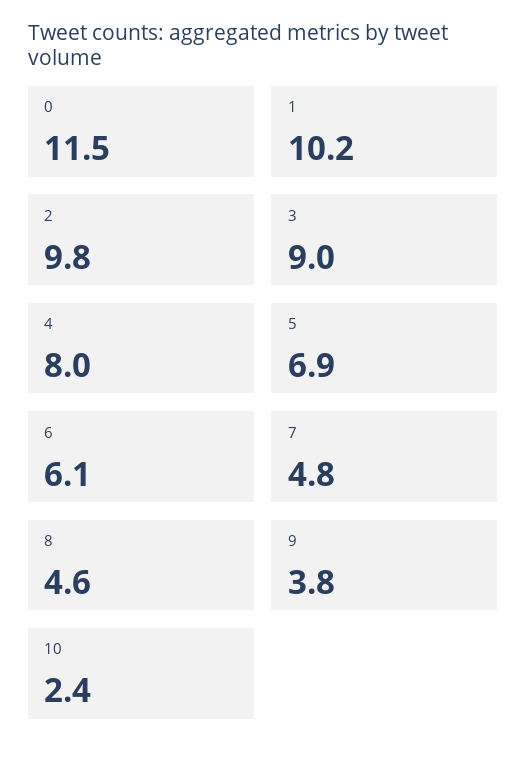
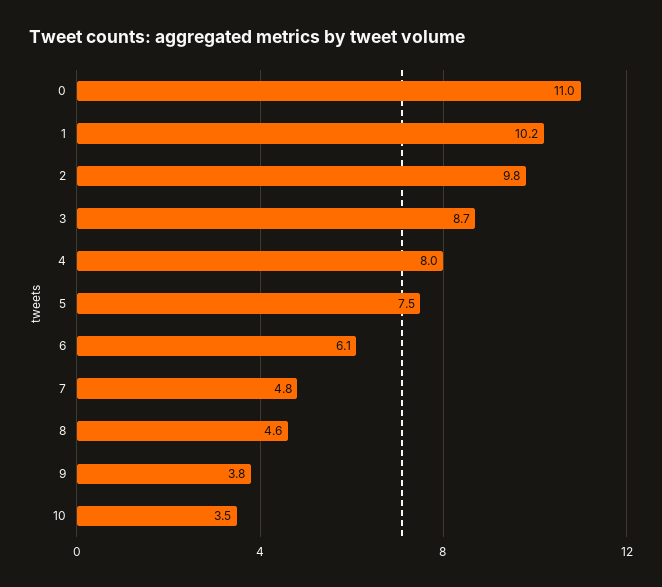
0: 11.5 -> 11
3: 9 -> 8.7
5: 6.9 -> 7.5
10: 2.4 -> 3.5

